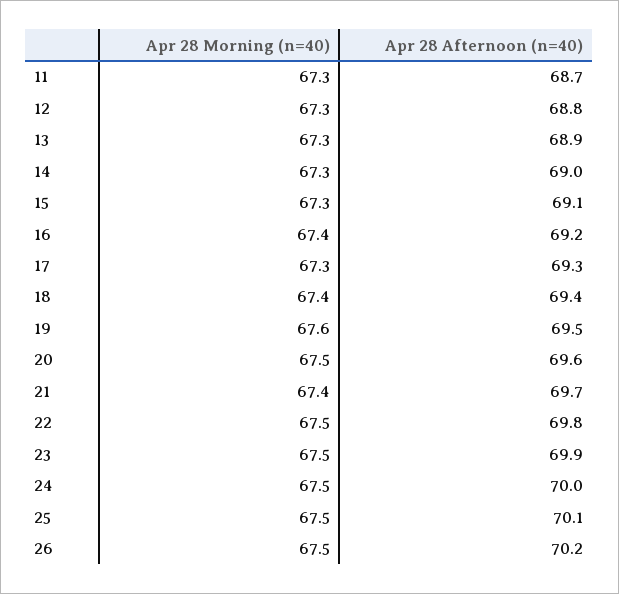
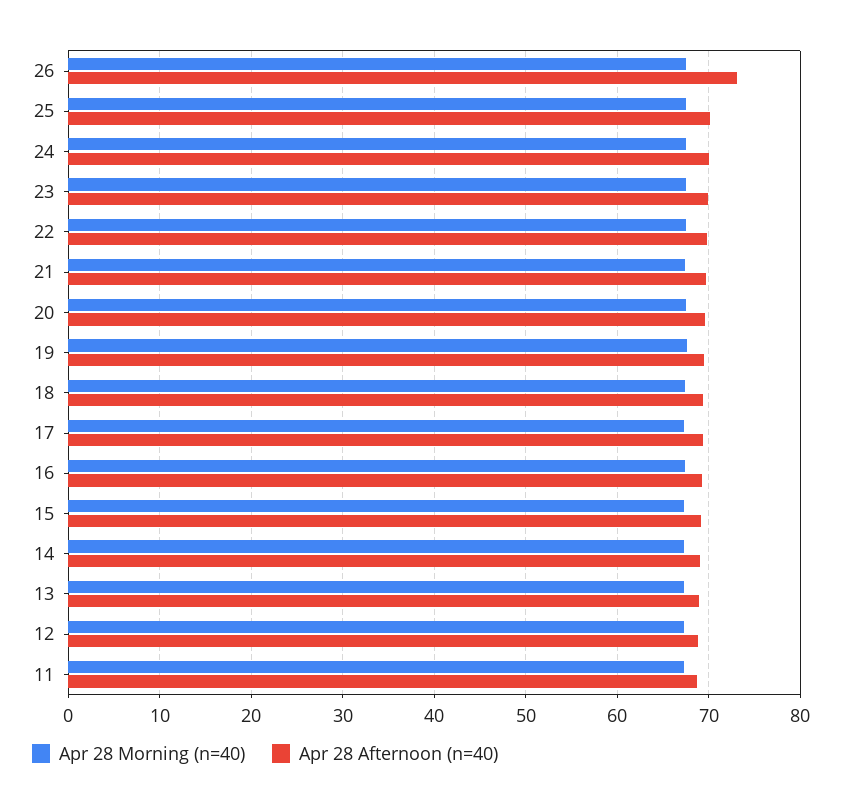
Apr 28 Afternoon (n=40), 26: 70.2 -> 73

